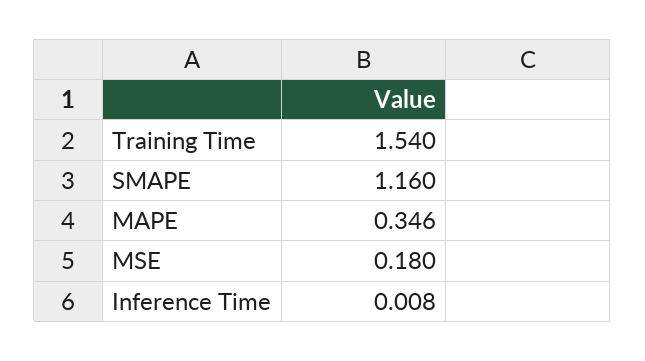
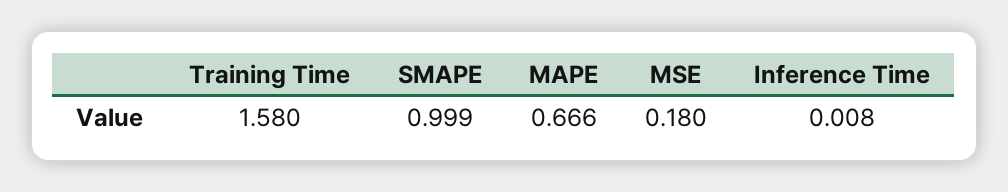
Training Time: 1.54 -> 1.58
SMAPE: 1.16 -> 0.999
MAPE: 0.346 -> 0.666

